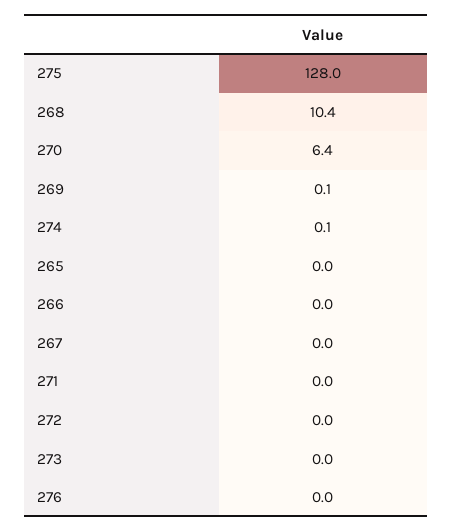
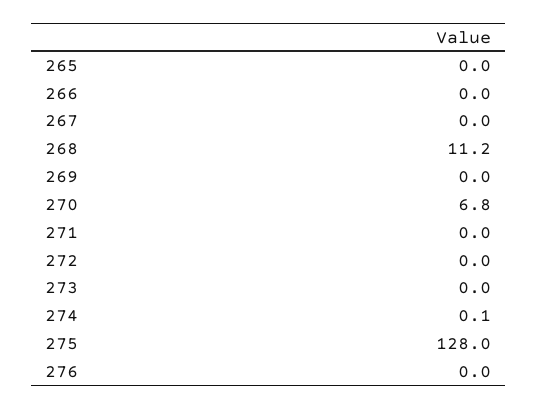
268: 10.4 -> 11.2
270: 6.4 -> 6.8
269: 0.1 -> 0

